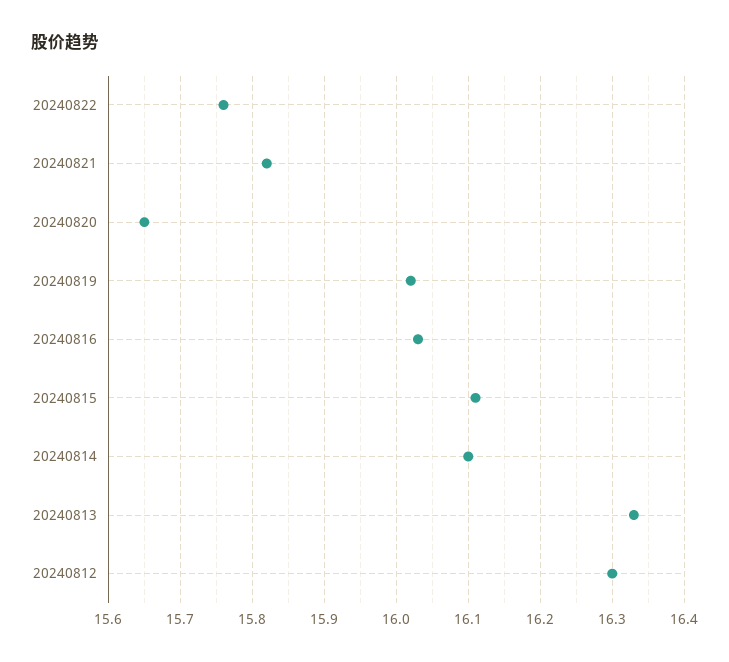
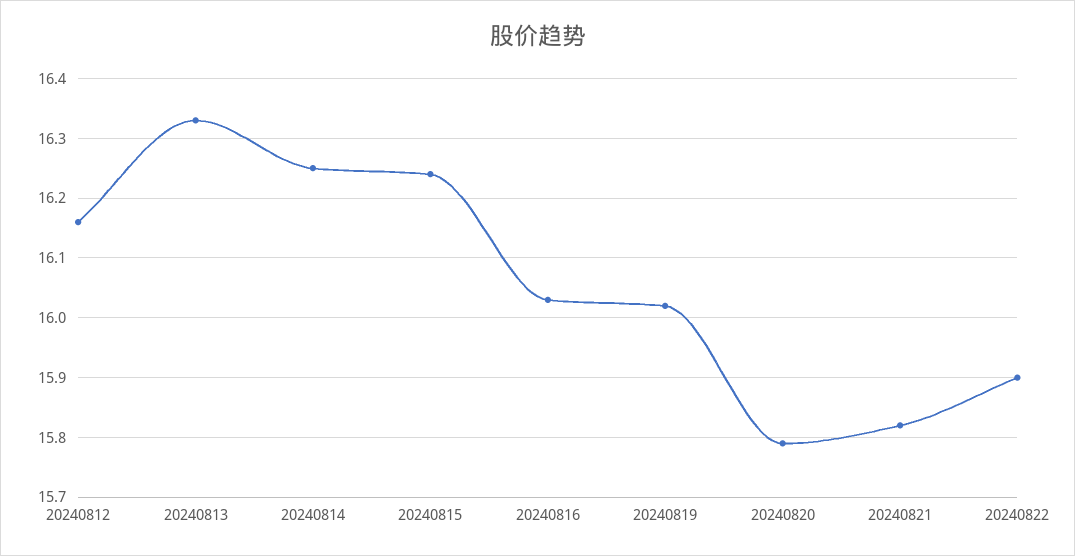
20240822: 15.76 -> 15.9
20240820: 15.65 -> 15.8
20240815: 16.11 -> 16.25
20240814: 16.1 -> 16.25
20240812: 16.3 -> 16.15

